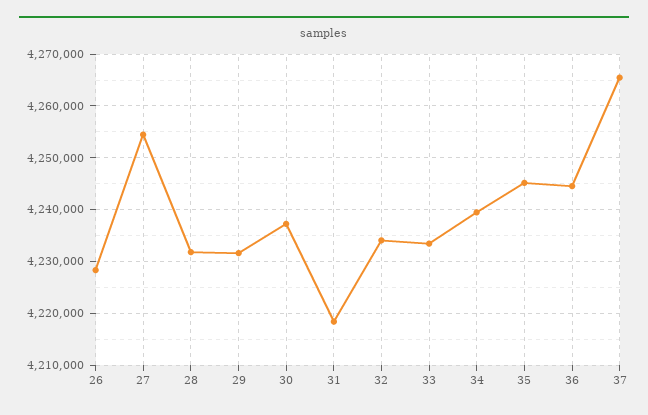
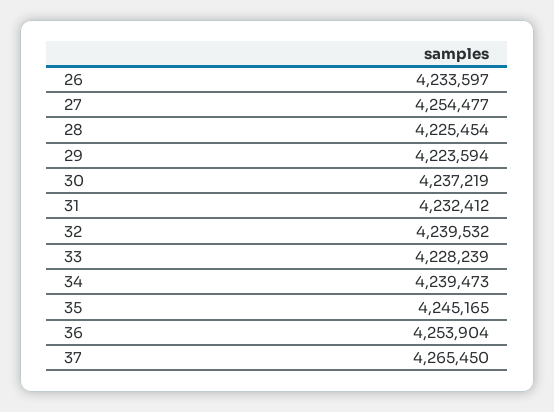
26: 4228000 -> 4233597
28: 4232000 -> 4225454
29: 4232000 -> 4223594
31: 4218000 -> 4232412
32: 4234000 -> 4239532
33: 4234000 -> 4228239
36: 4244000 -> 4253904

